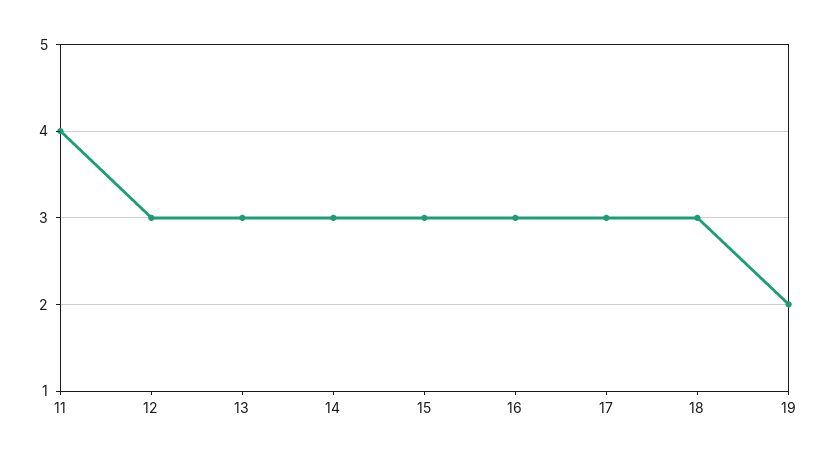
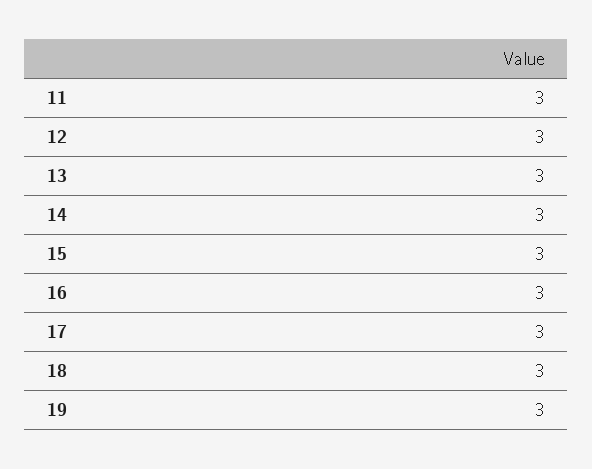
11: 4 -> 3
19: 2 -> 3

